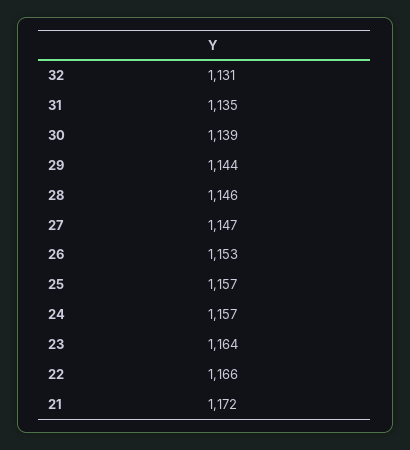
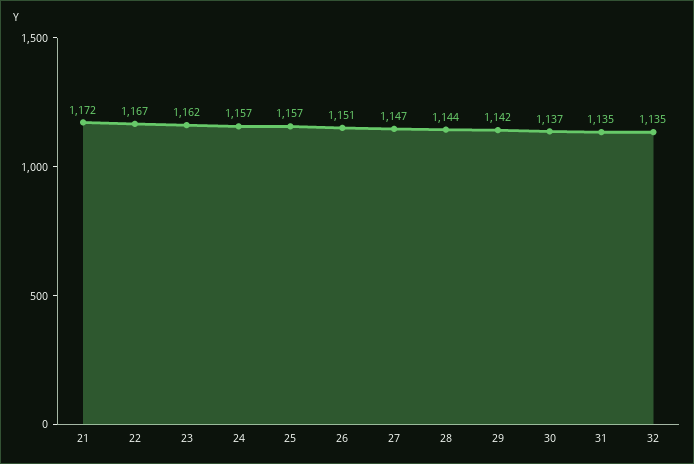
32: 1131 -> 1135
30: 1139 -> 1137
29: 1144 -> 1142
28: 1146 -> 1144
26: 1153 -> 1151
23: 1164 -> 1162
22: 1166 -> 1167

